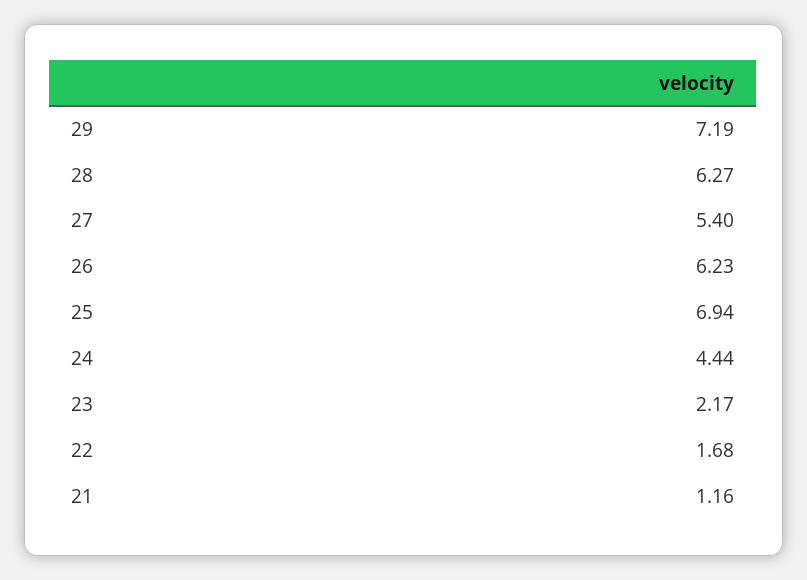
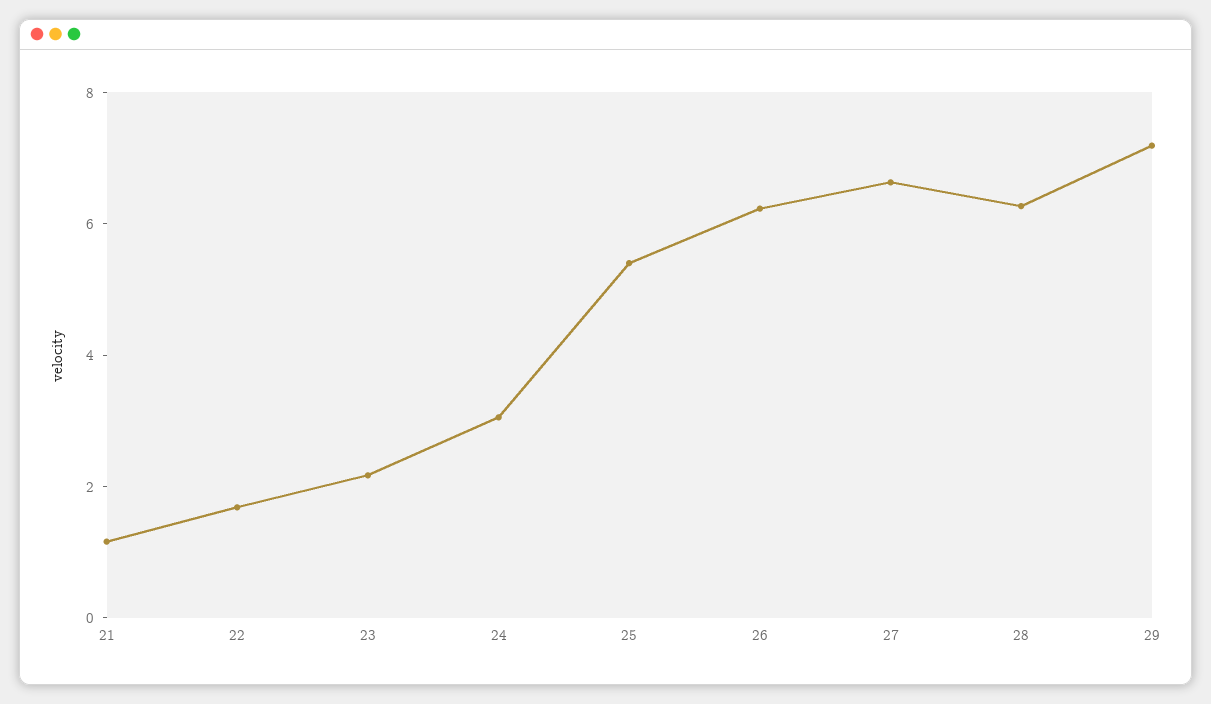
27: 5.4 -> 6.5
25: 6.94 -> 5.5
24: 4.44 -> 3

